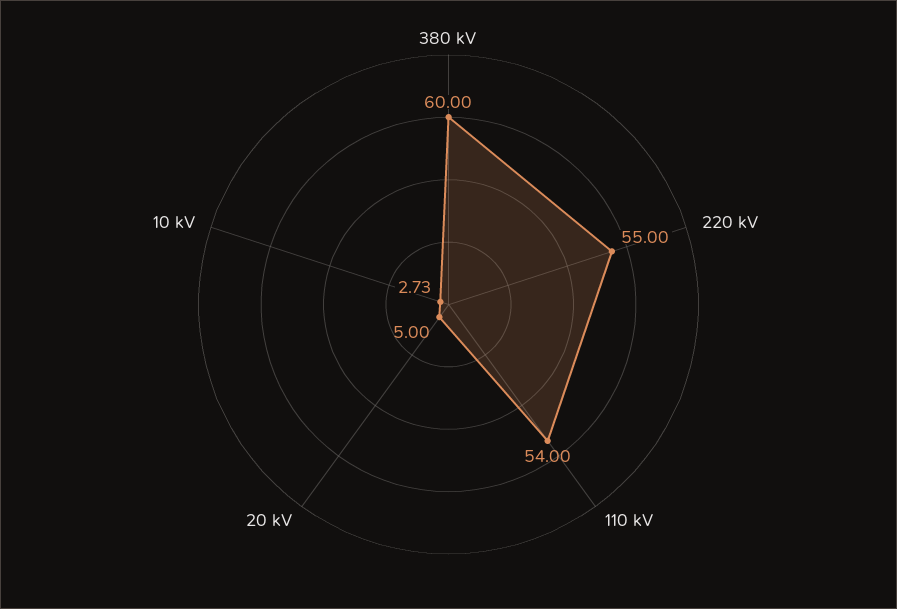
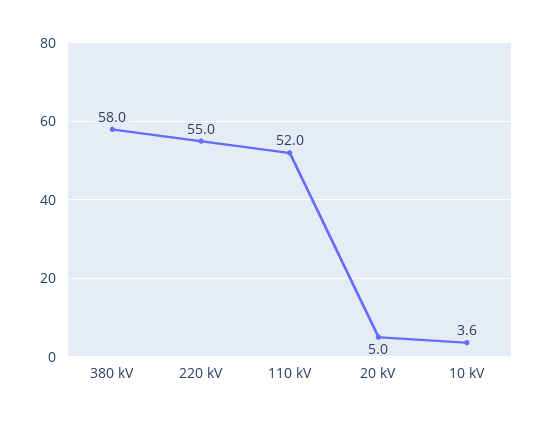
380 kV: 60 -> 58
110 kV: 54 -> 52
10 kV: 2.73 -> 3.6

